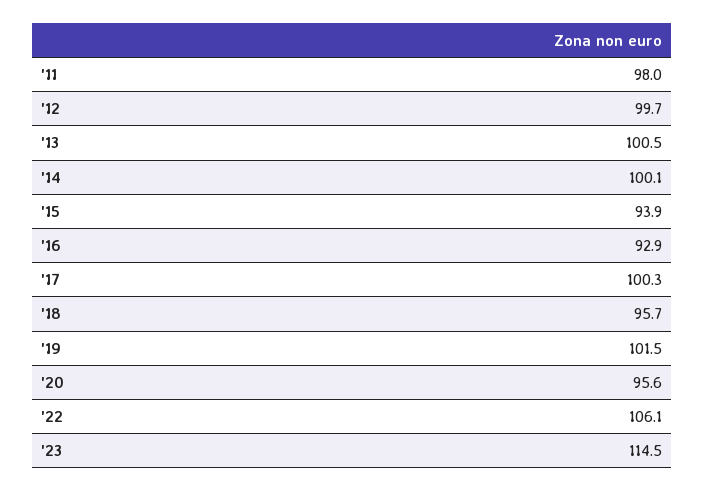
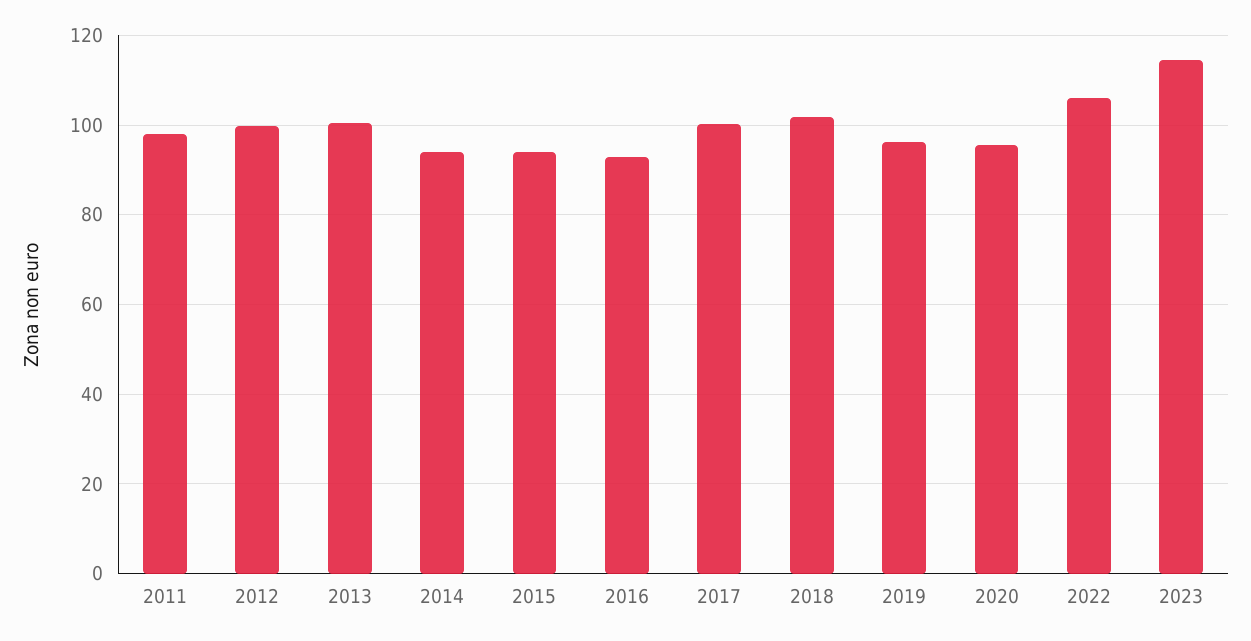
'14: 100.1 -> 94
'18: 95.7 -> 102
'19: 101.5 -> 96

